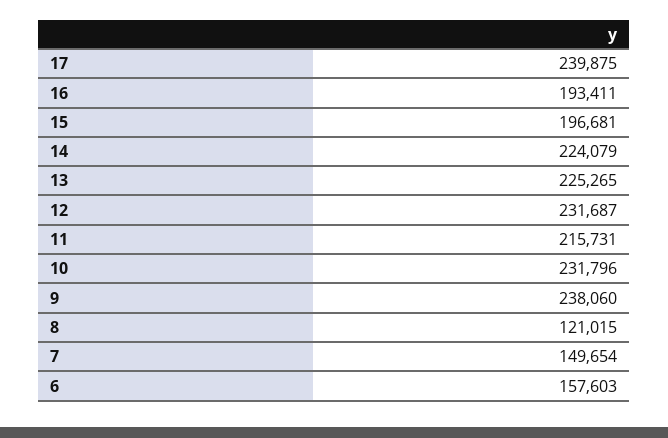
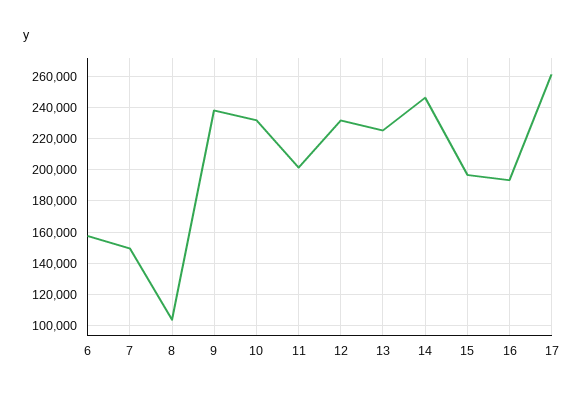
17: 239875 -> 260000
14: 224079 -> 245000
11: 215731 -> 200000
8: 121015 -> 105000

